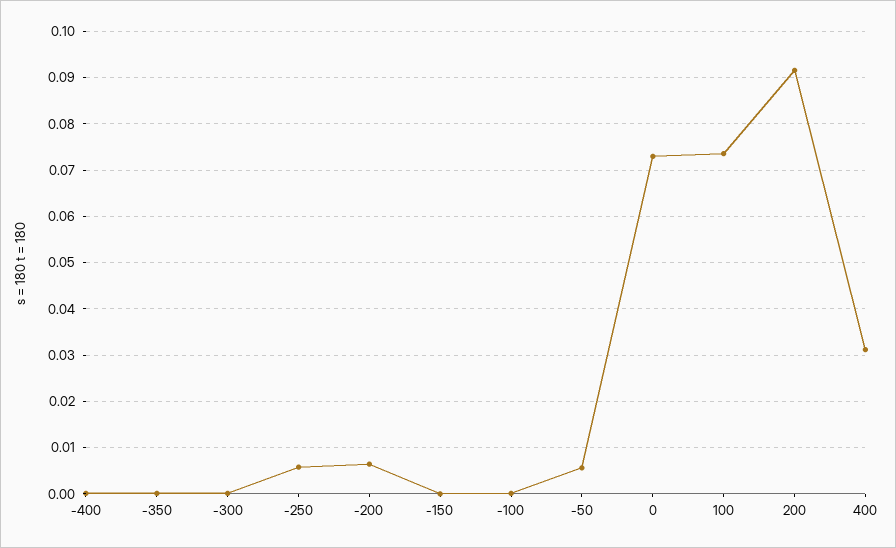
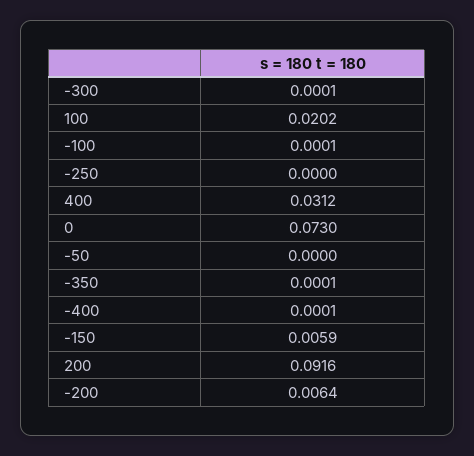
-250: 0.006 -> 0
-150: 0 -> 0.0059
-50: 0.006 -> 0
100: 0.074 -> 0.0202

